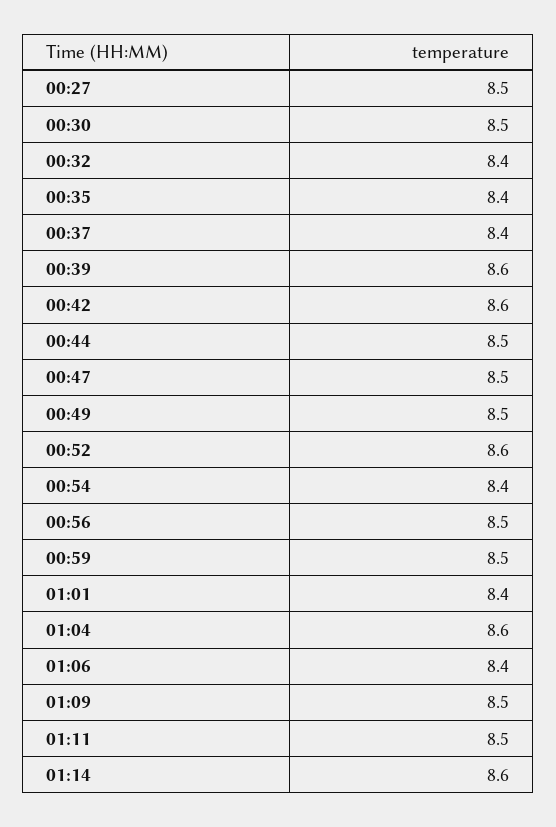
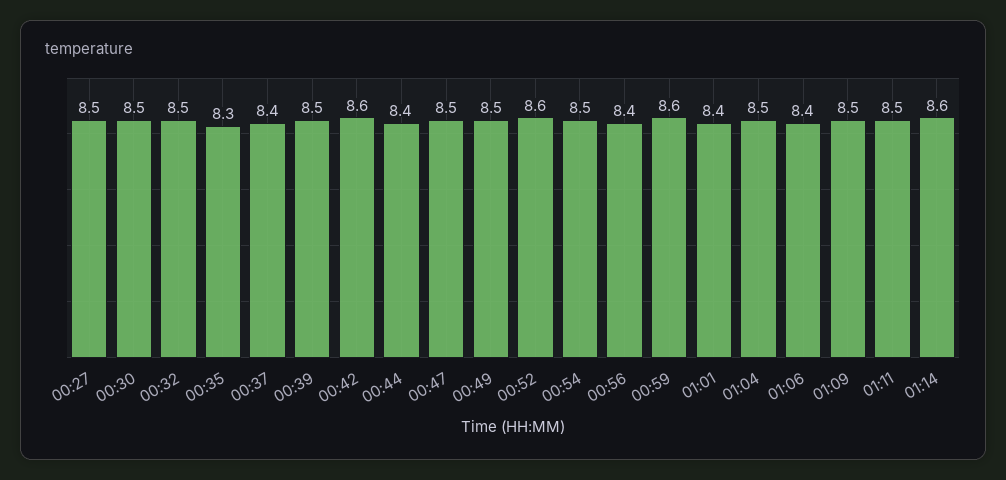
00:32: 8.4 -> 8.5
00:35: 8.4 -> 8.3
00:39: 8.6 -> 8.5
00:44: 8.5 -> 8.4
00:54: 8.4 -> 8.5
00:56: 8.5 -> 8.4
00:59: 8.5 -> 8.6
01:04: 8.6 -> 8.5

